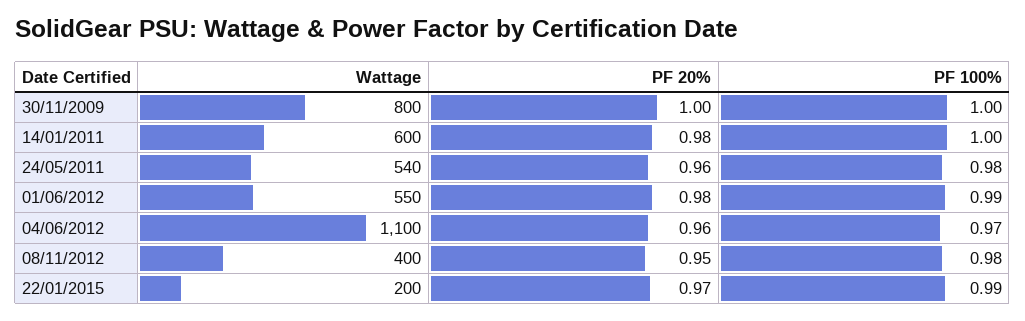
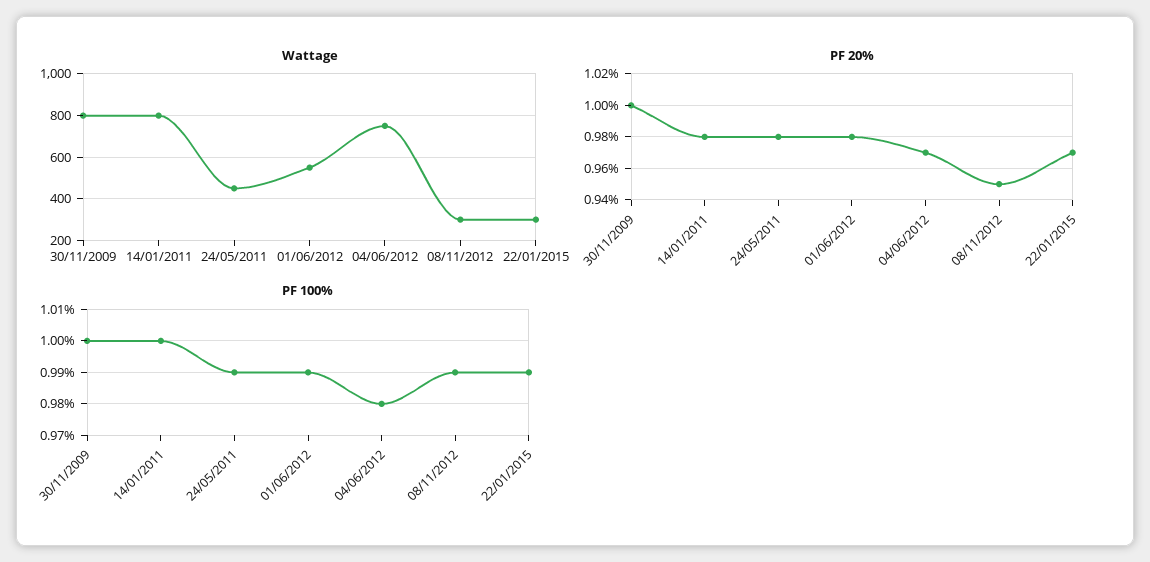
Wattage, 14/01/2011: 600 -> 800
Wattage, 24/05/2011: 540 -> 450
PF 20%, 24/05/2011: 0.96 -> 0.98
PF 100%, 24/05/2011: 0.98 -> 0.99
Wattage, 04/06/2012: 1100 -> 750
PF 20%, 04/06/2012: 0.96 -> 0.97
PF 100%, 04/06/2012: 0.97 -> 0.98
Wattage, 08/11/2012: 400 -> 300
PF 100%, 08/11/2012: 0.98 -> 0.99
Wattage, 22/01/2015: 200 -> 300

